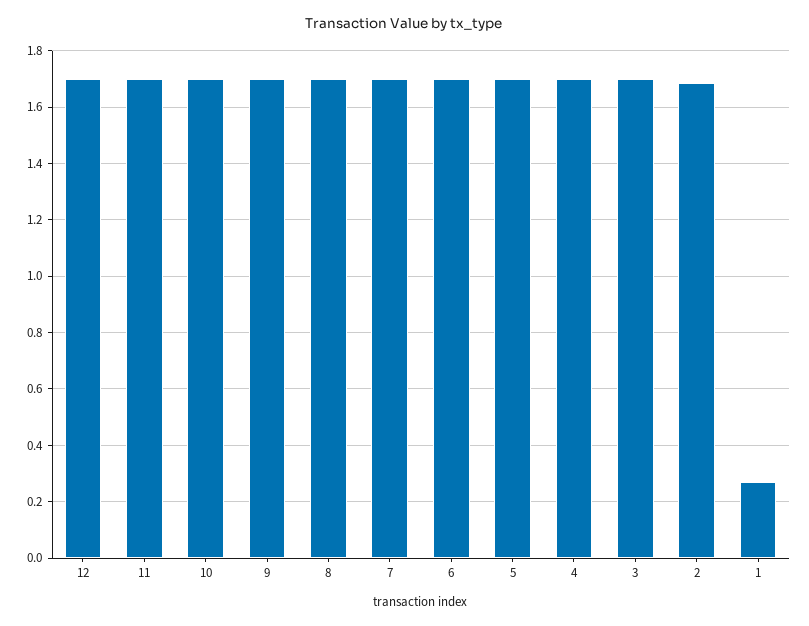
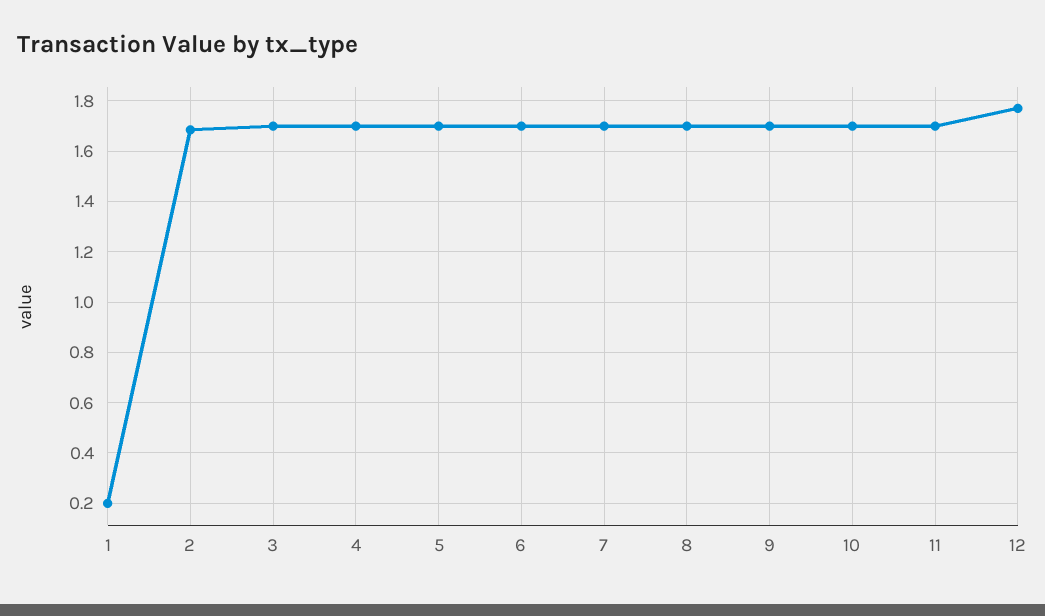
12: 1.7 -> 1.775
1: 0.275 -> 0.2

